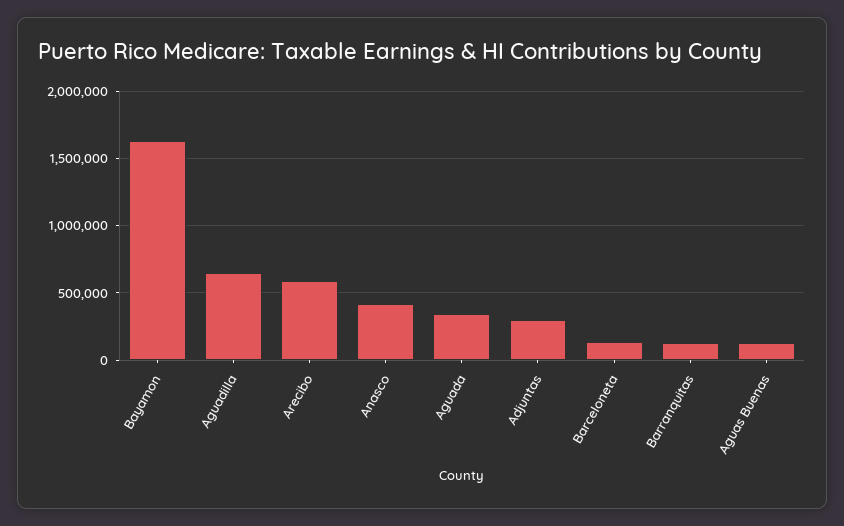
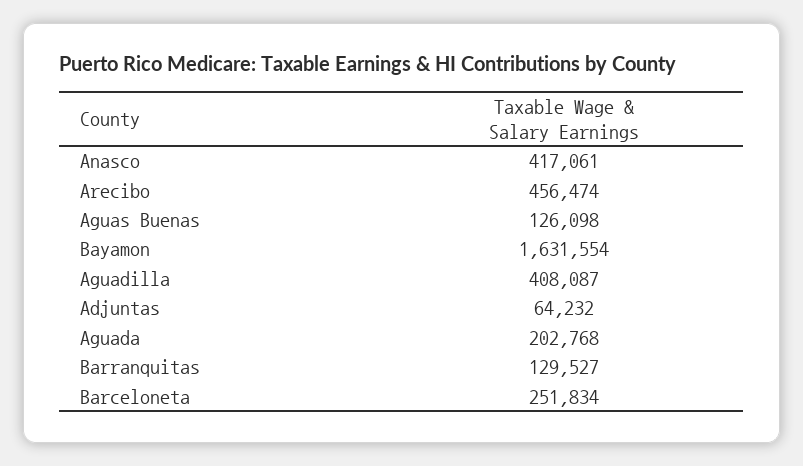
Aguadilla: 650000 -> 408087
Arecibo: 600000 -> 456474
Aguada: 350000 -> 202768
Adjuntas: 300000 -> 64232
Barceloneta: 150000 -> 251834

